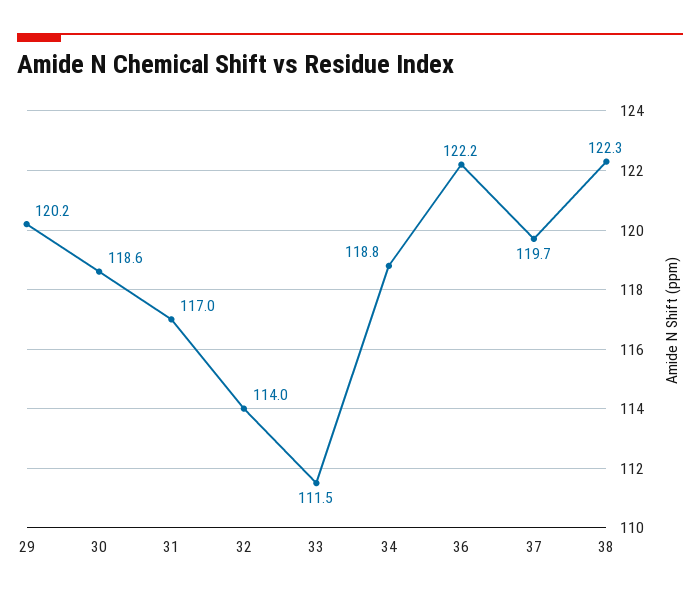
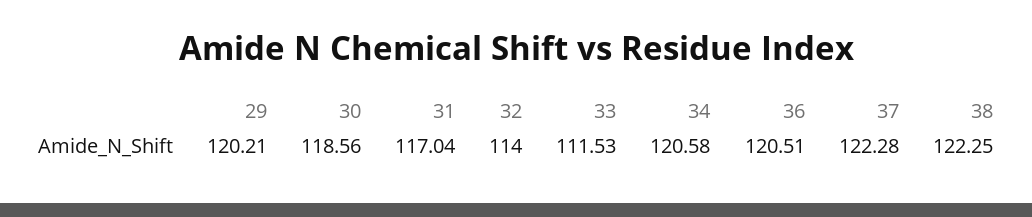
34: 118.8 -> 120.58
36: 122.2 -> 120.51
37: 119.7 -> 122.28

